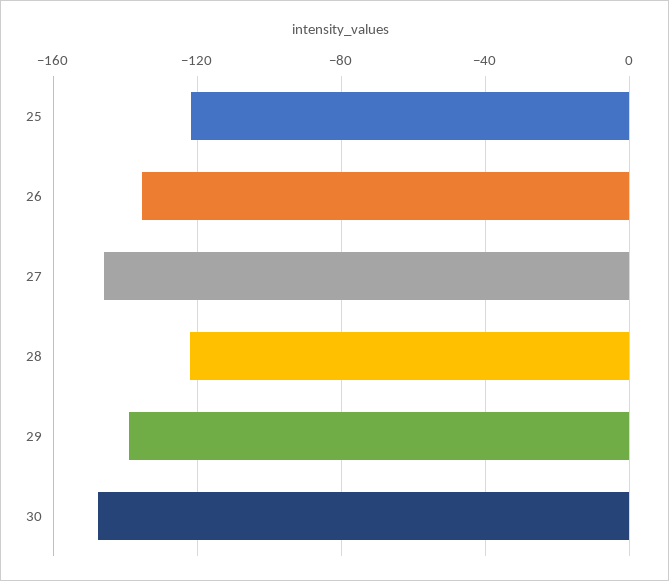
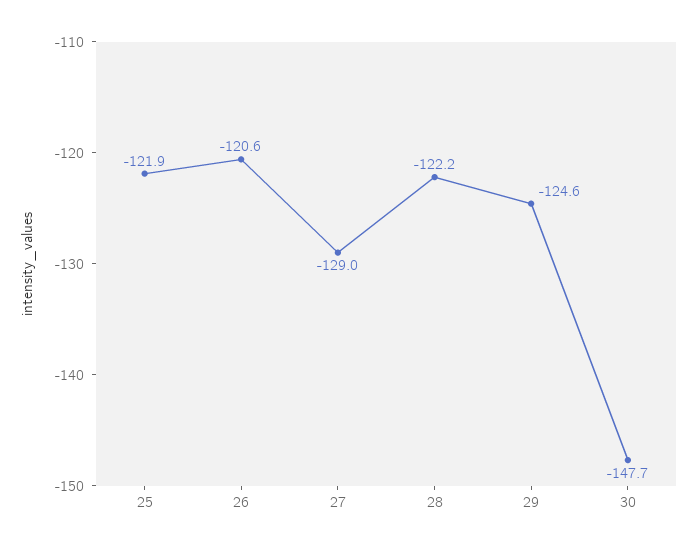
26: -135 -> -120.6
27: -145 -> -129
29: -140 -> -124.6

